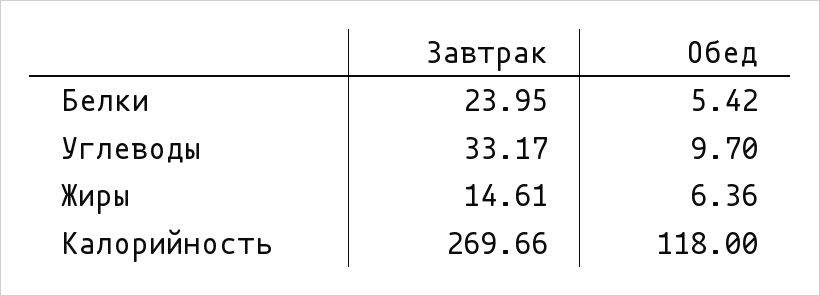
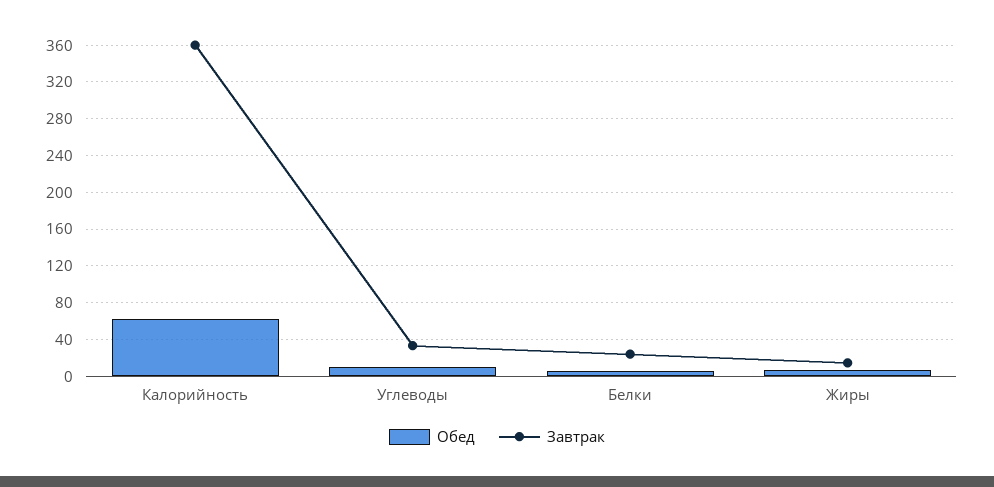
Завтрак, Калорийность: 269.66 -> 360
Обед, Калорийность: 118 -> 60

